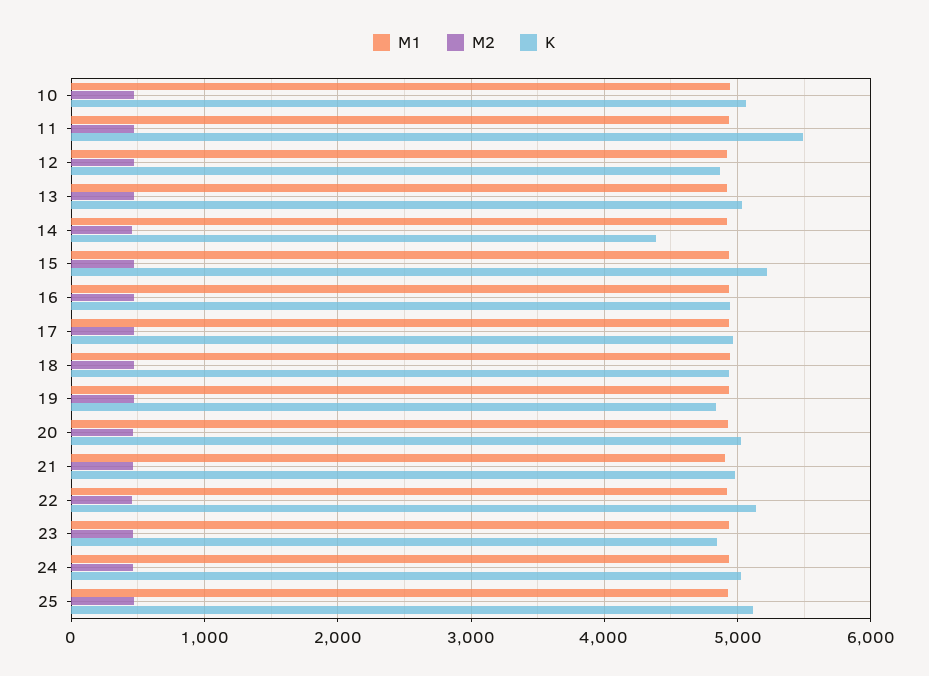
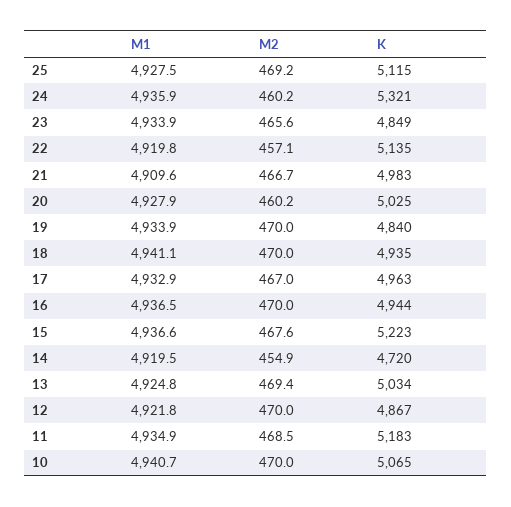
K, 11: 5500 -> 5183
K, 14: 4400 -> 4720
K, 24: 5000 -> 5321

